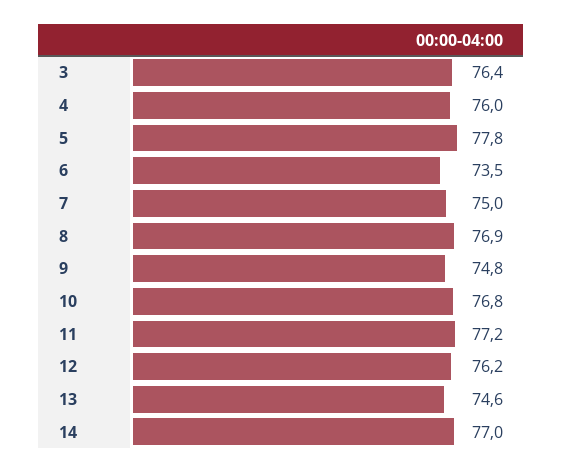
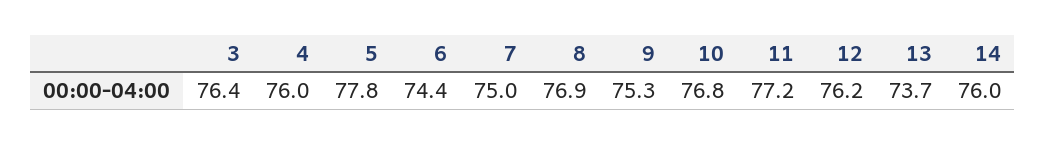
6: 73.5 -> 74.4
9: 74.8 -> 75.3
13: 74.6 -> 73.7
14: 77 -> 76

